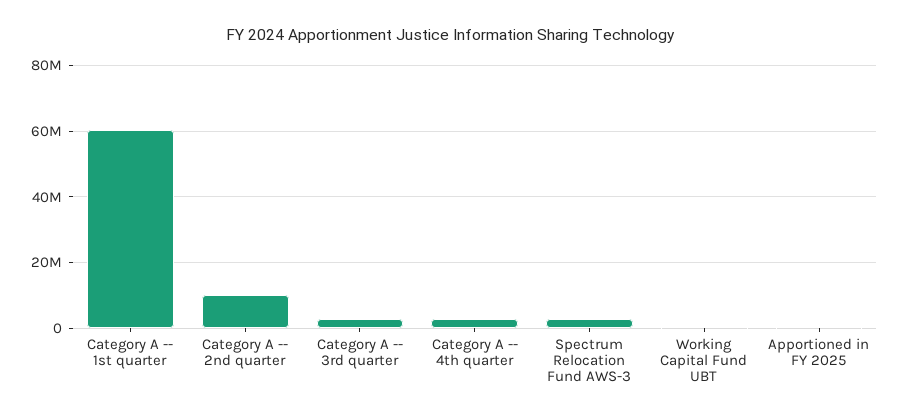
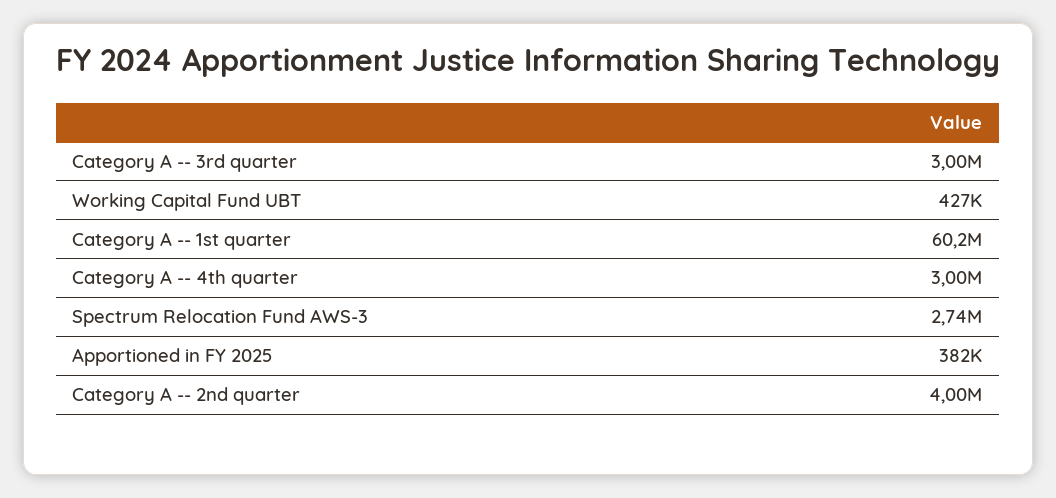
Category A -- 2nd quarter: 10000000 -> 4000000

